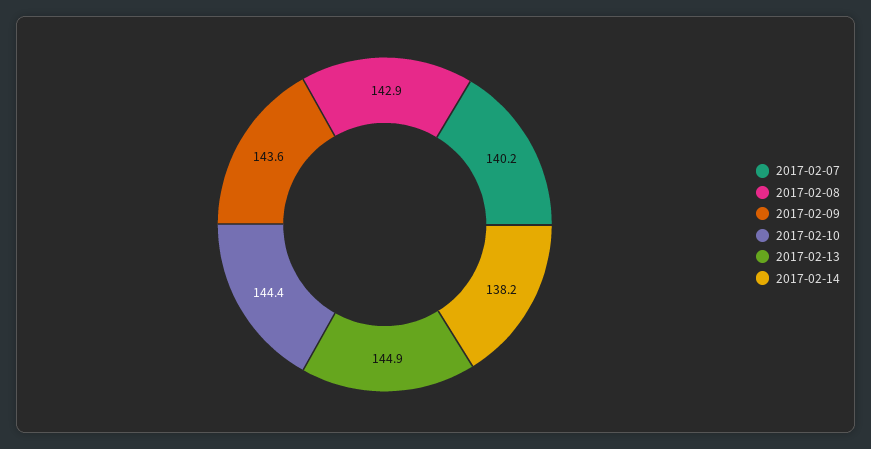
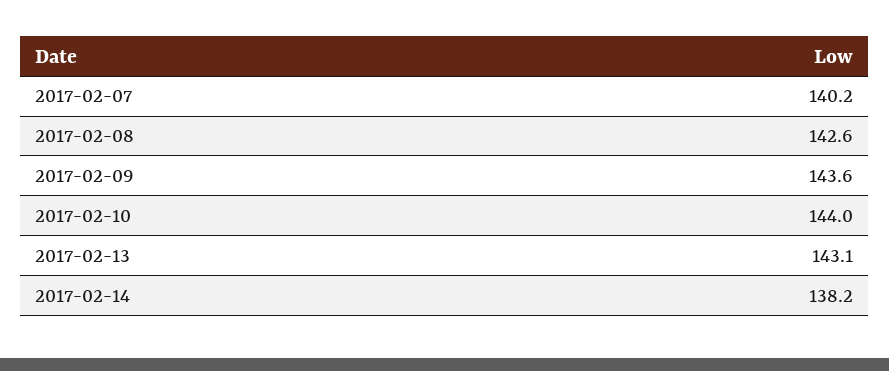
2017-02-08: 142.9 -> 142.6
2017-02-10: 144.4 -> 144
2017-02-13: 144.9 -> 143.1

